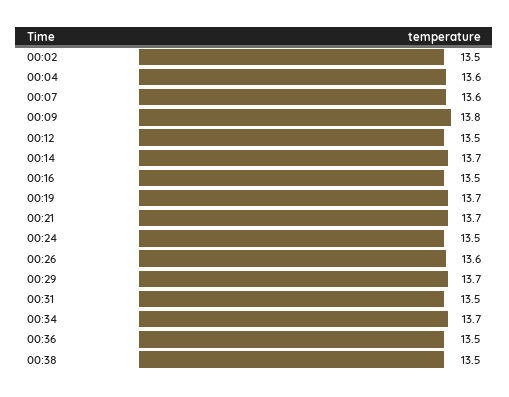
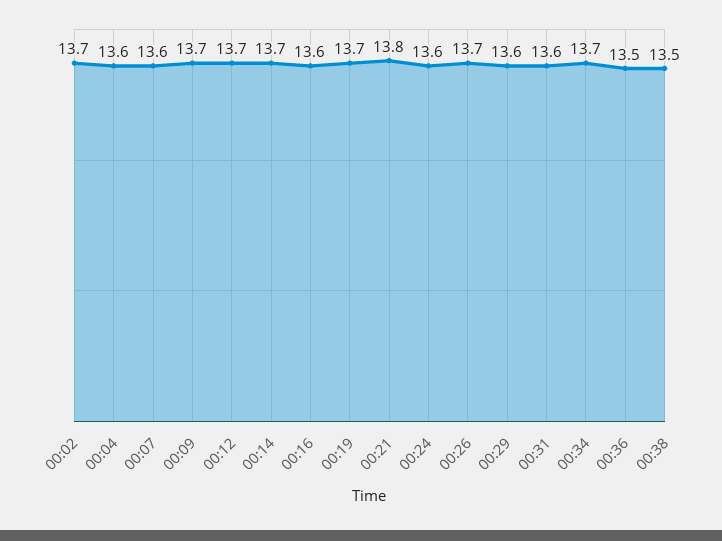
00:02: 13.5 -> 13.7
00:09: 13.8 -> 13.7
00:12: 13.5 -> 13.7
00:16: 13.5 -> 13.6
00:21: 13.7 -> 13.8
00:24: 13.5 -> 13.6
00:26: 13.6 -> 13.7
00:29: 13.7 -> 13.6
00:31: 13.5 -> 13.6

